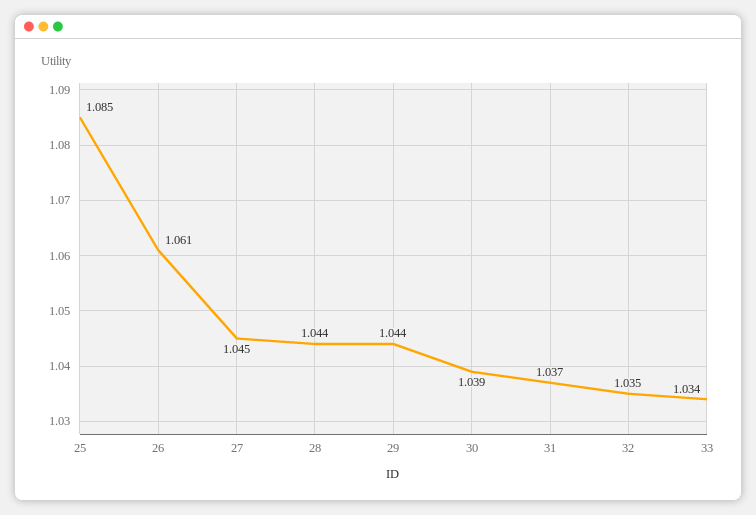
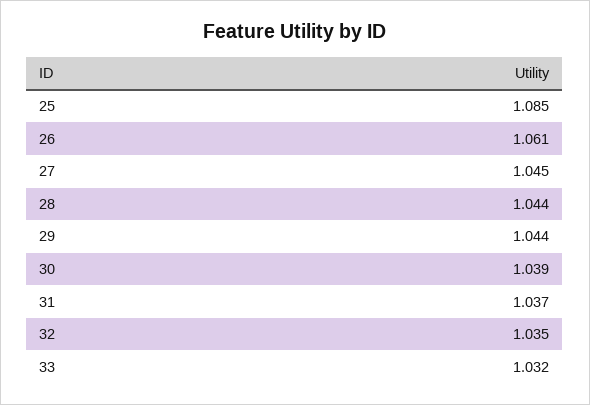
33: 1.034 -> 1.032

